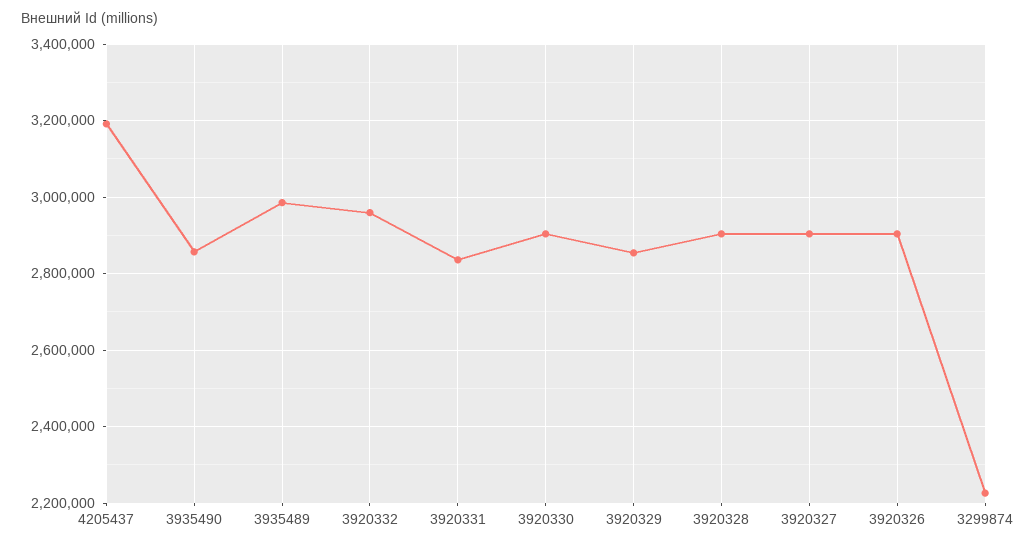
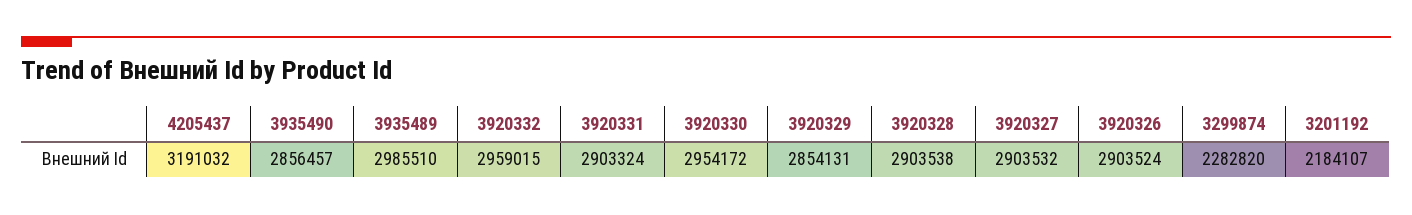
3920331: 2840000 -> 2903324
3920330: 2900000 -> 2954172
3299874: 2220000 -> 2282820
3201192: none -> 2184107

